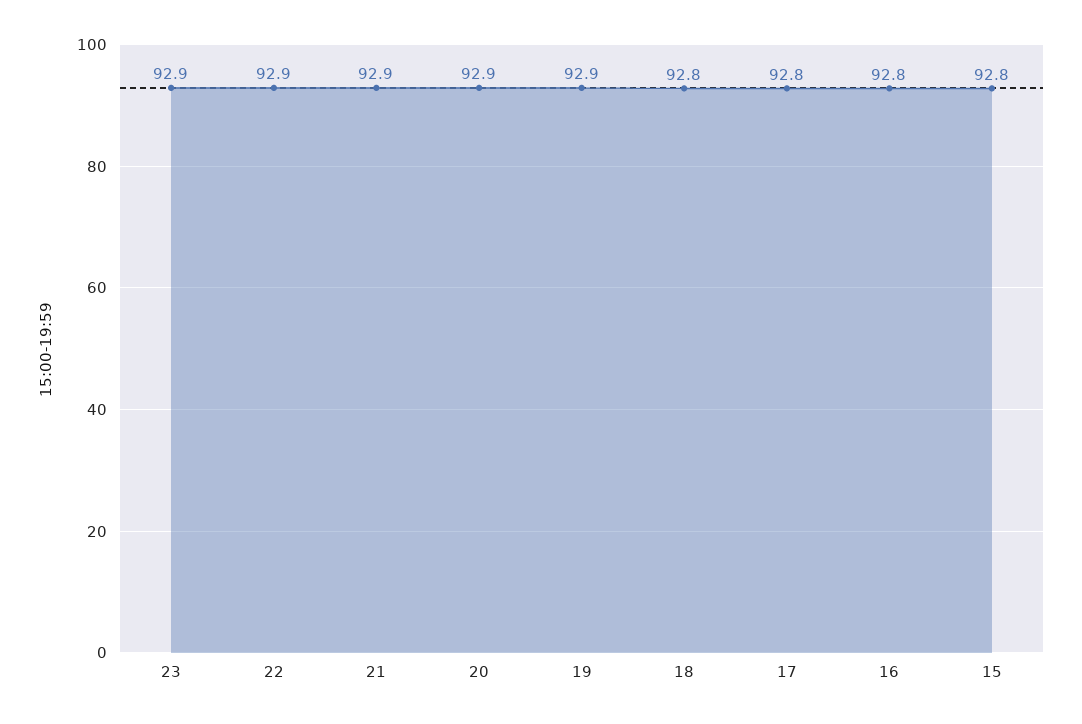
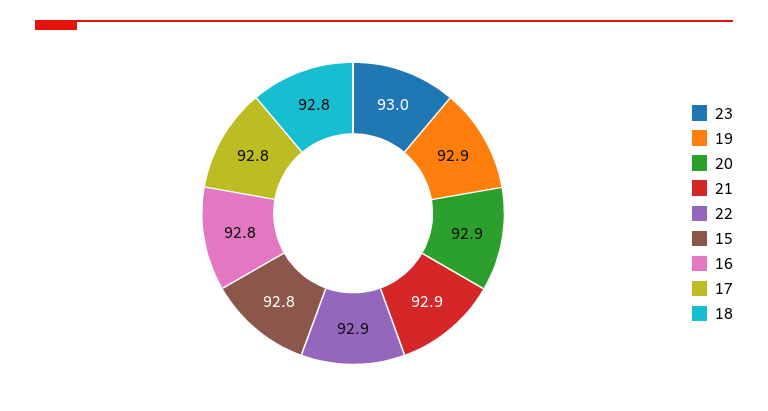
23: 92.9 -> 93

